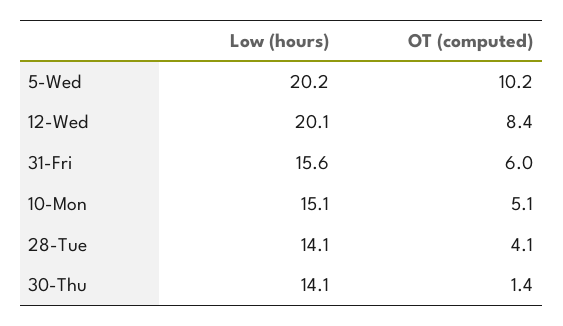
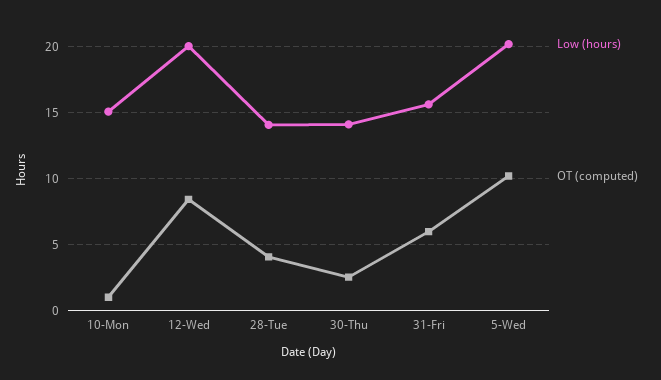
OT (computed), 10-Mon: 5.1 -> 1
OT (computed), 30-Thu: 1.4 -> 2.5

